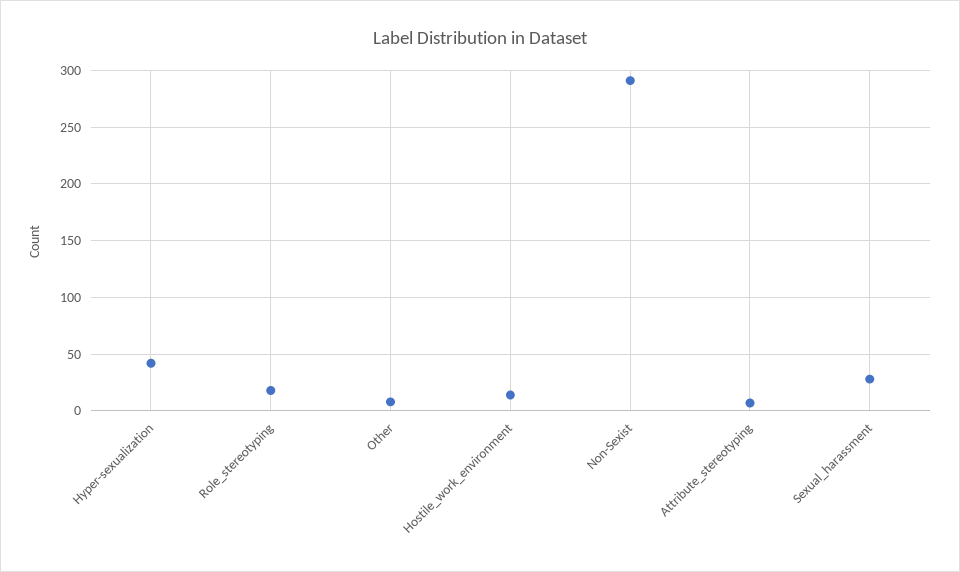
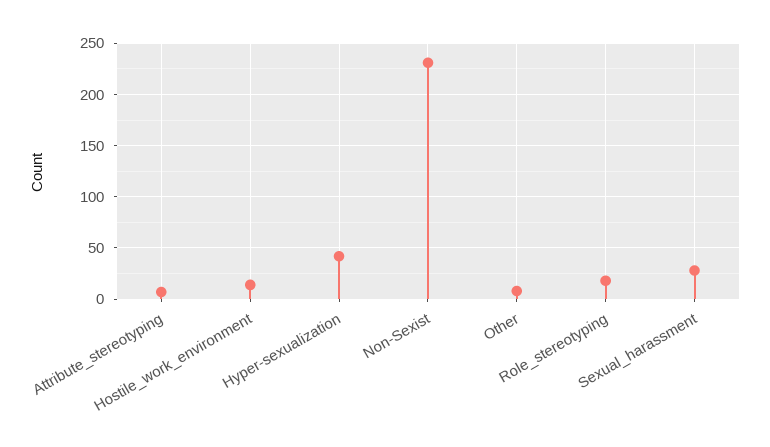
Non-Sexist: 290 -> 230

